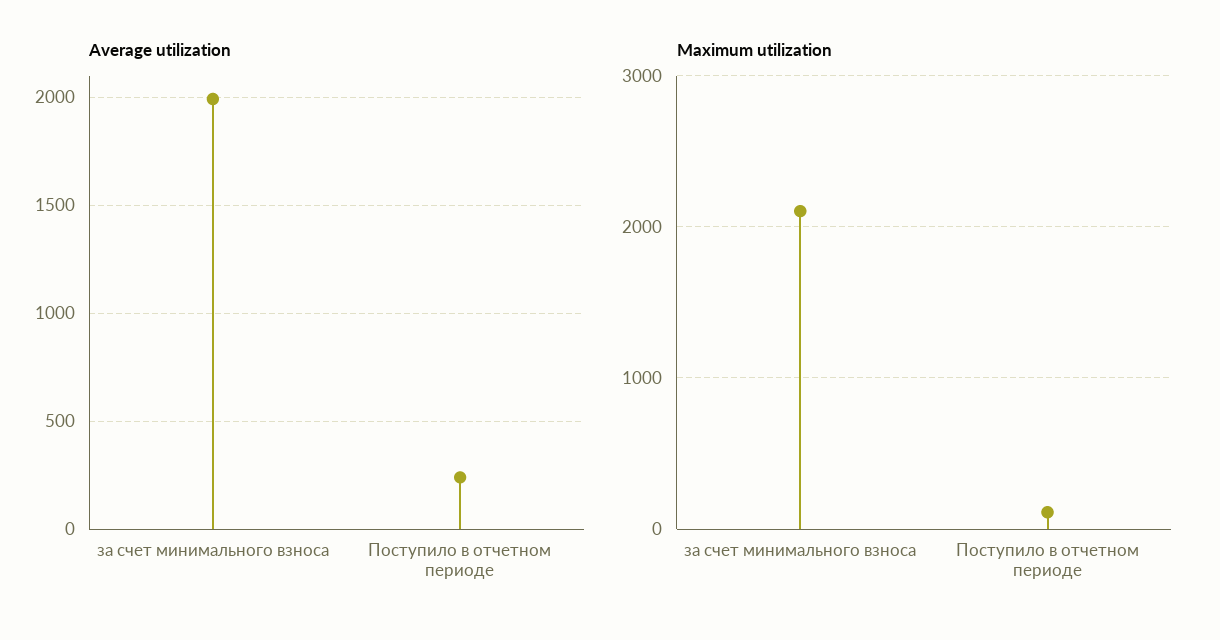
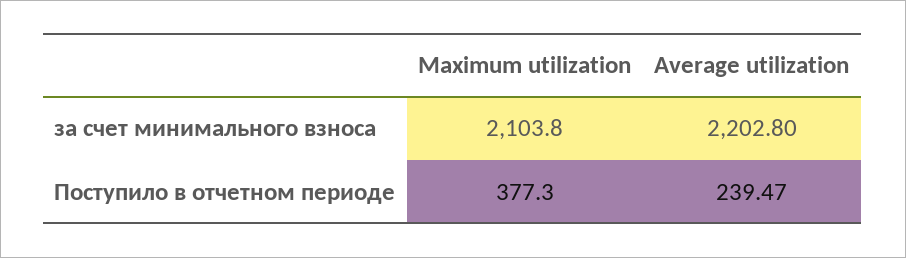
Average utilization, за счет минимального взноса: 2000 -> 2202.8
Maximum utilization, Поступило в отчетном периоде: 100 -> 377.3

